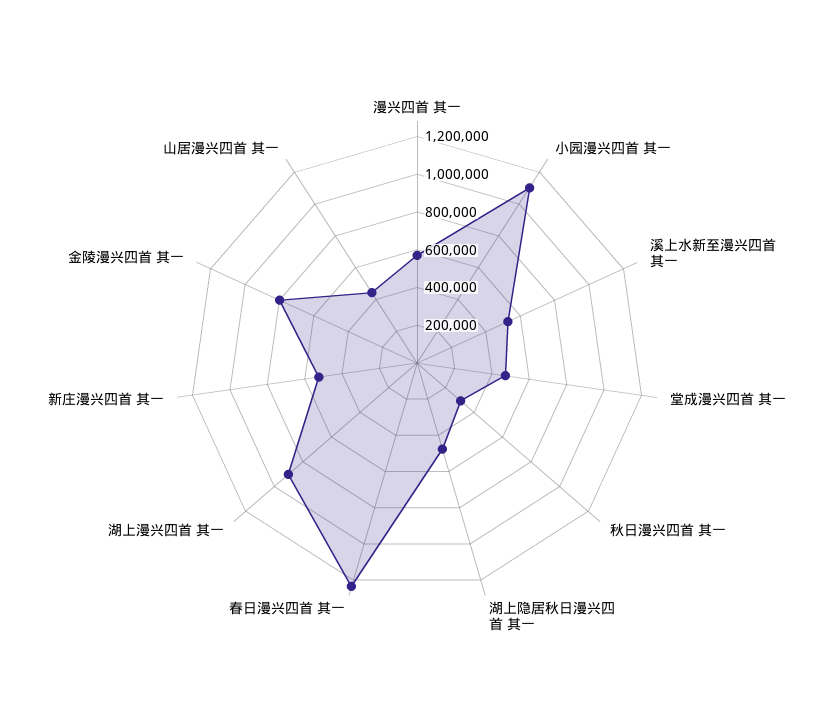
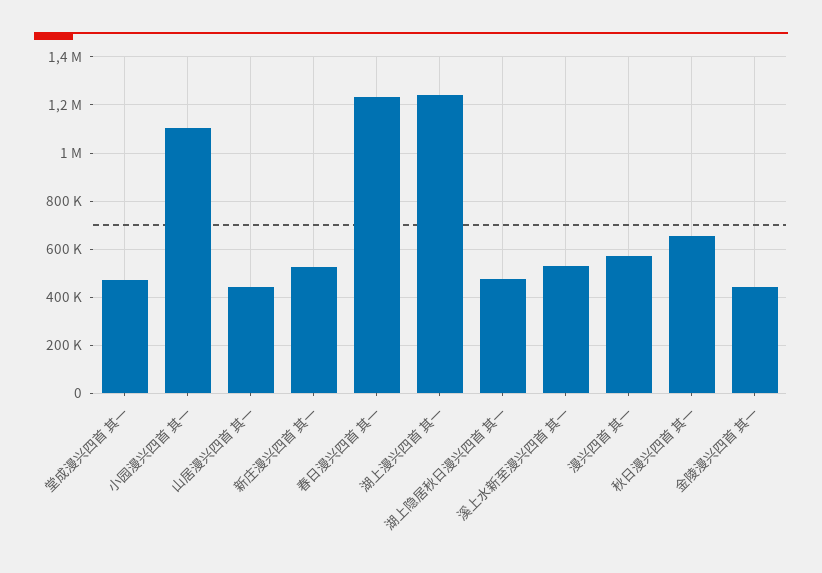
秋日漫兴四首 其一: 300000 -> 650000
湖上漫兴四首 其一: 900000 -> 1250000
金陵漫兴四首 其一: 800000 -> 450000

